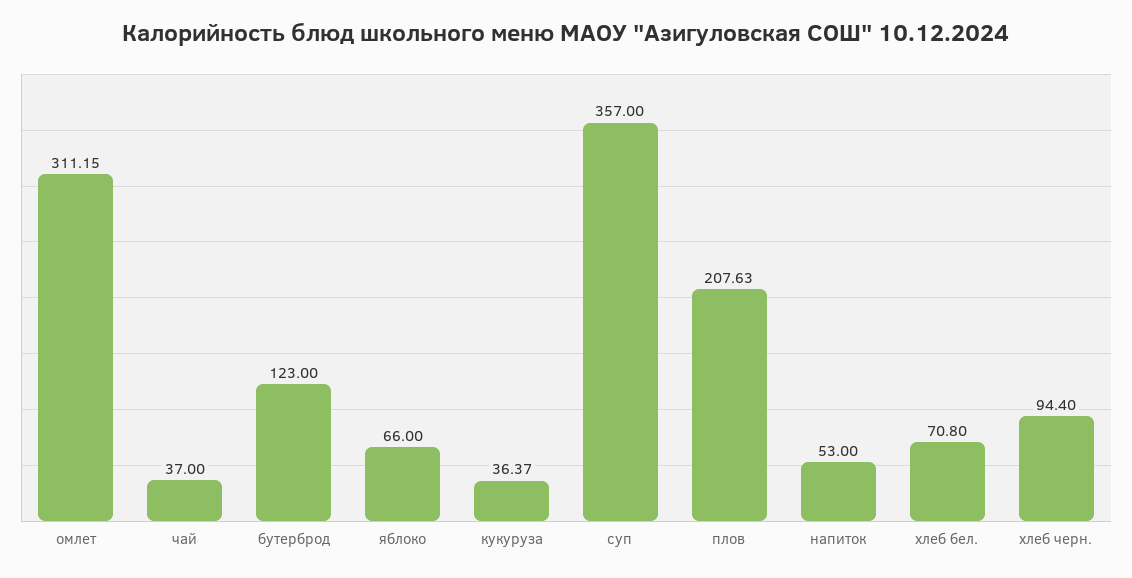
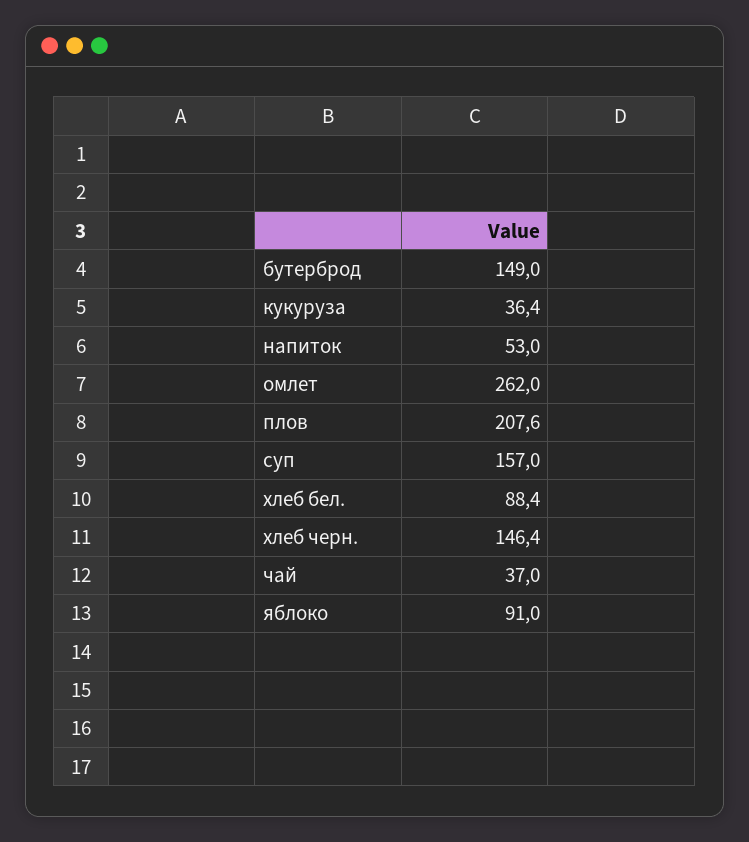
омлет: 311.15 -> 262
бутерброд: 123 -> 149
яблоко: 66 -> 91
суп: 357 -> 157
хлеб бел.: 70.8 -> 88.4
хлеб черн.: 94.4 -> 146.4

